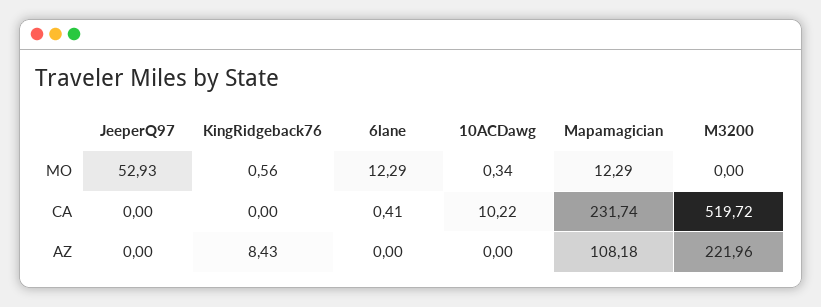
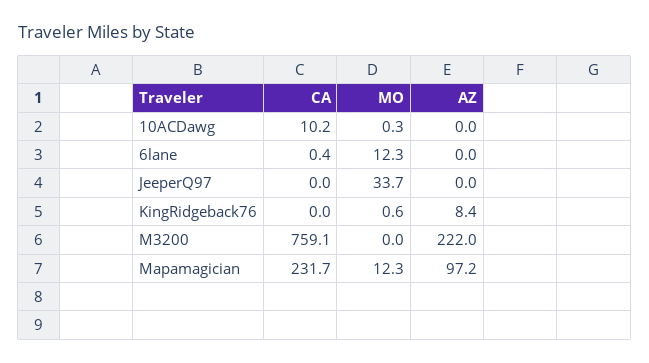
JeeperQ97, MO: 52.93 -> 33.7
M3200, CA: 519.72 -> 759.1
Mapamagician, AZ: 108.18 -> 97.2

